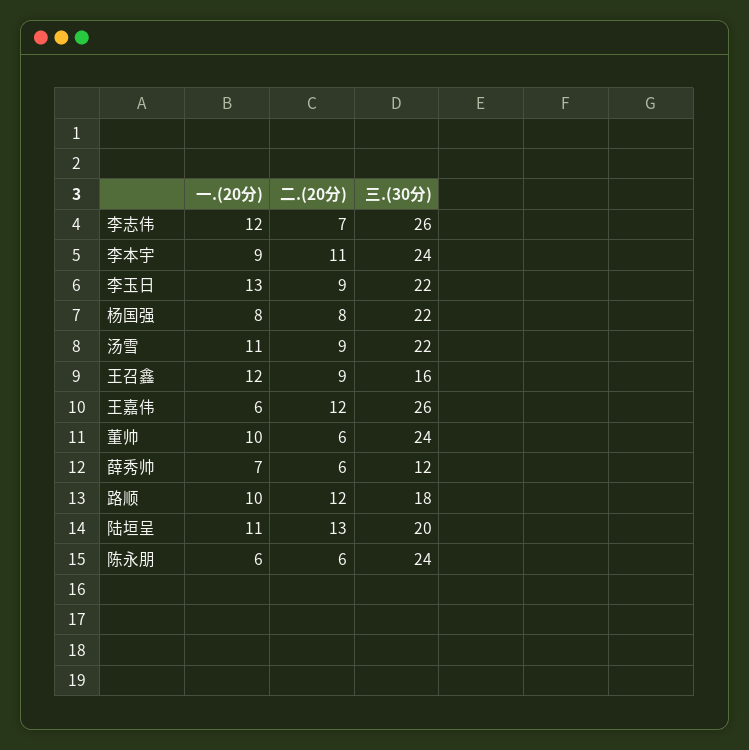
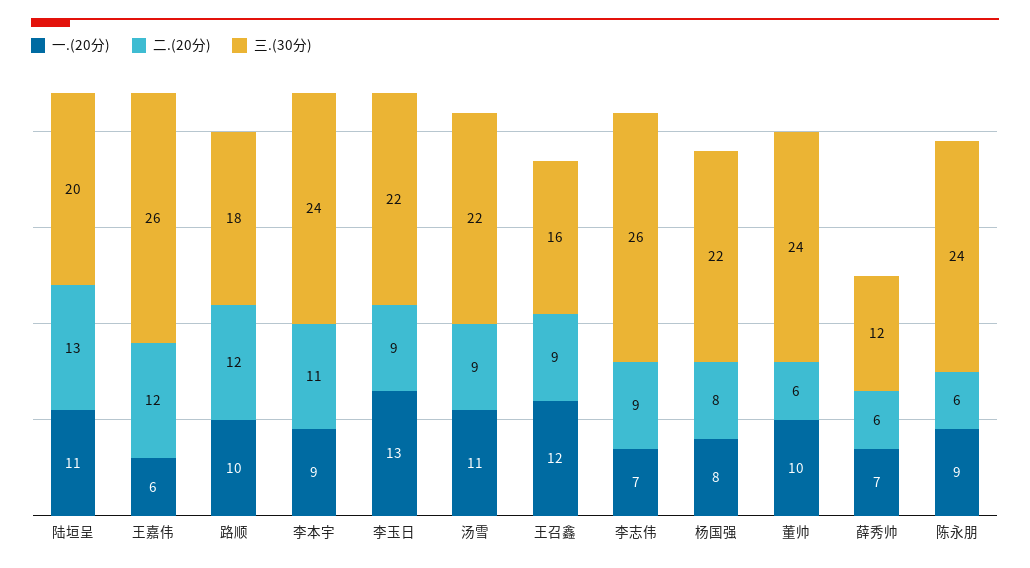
一.(20分), 李志伟: 12 -> 7
二.(20分), 李志伟: 7 -> 9
一.(20分), 陈永朋: 6 -> 9

